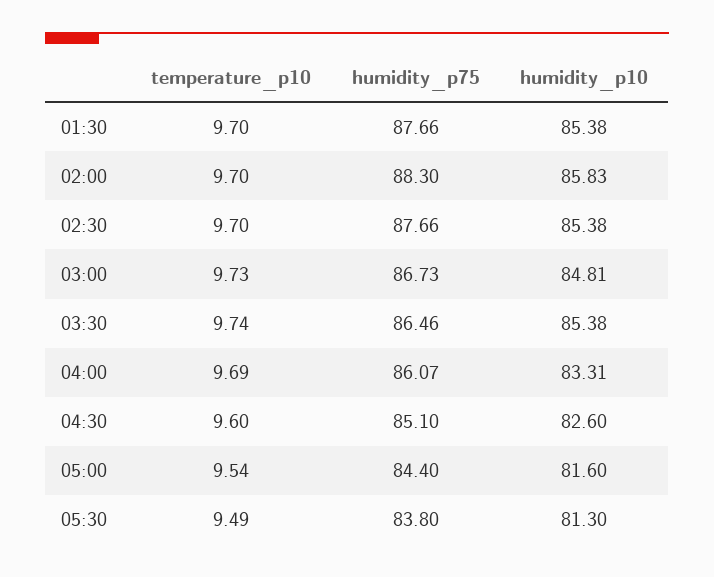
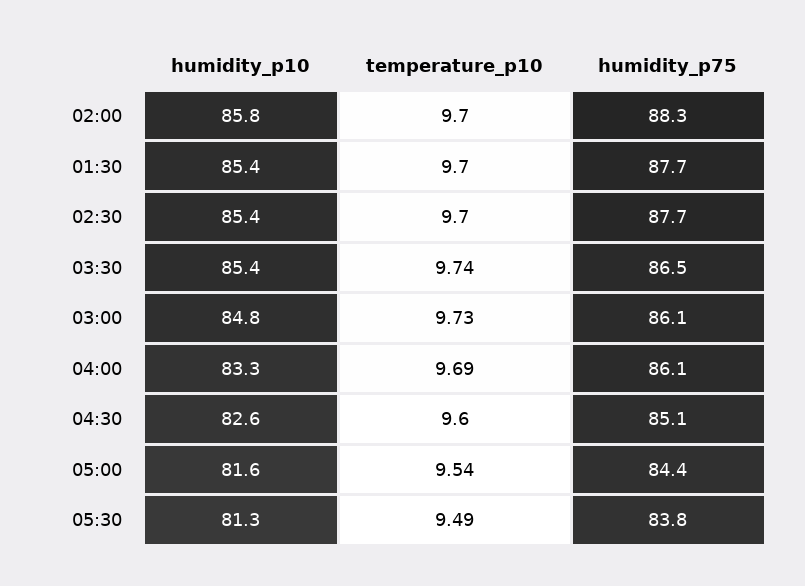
humidity_p75, 03:00: 86.73 -> 86.1

